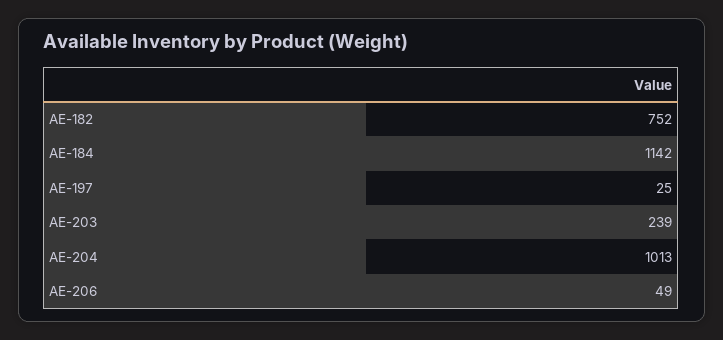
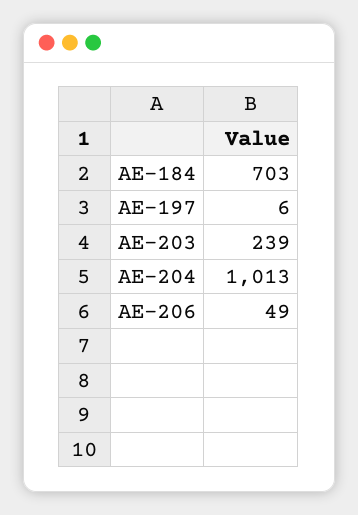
AE-182: 752 -> none
AE-184: 1142 -> 703
AE-197: 25 -> 6

